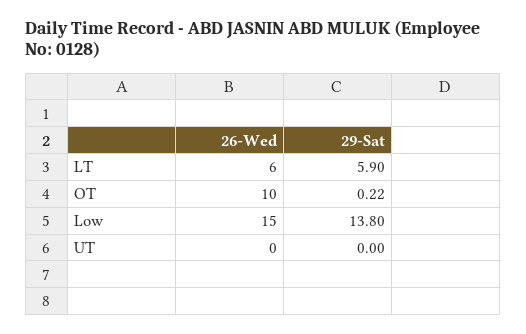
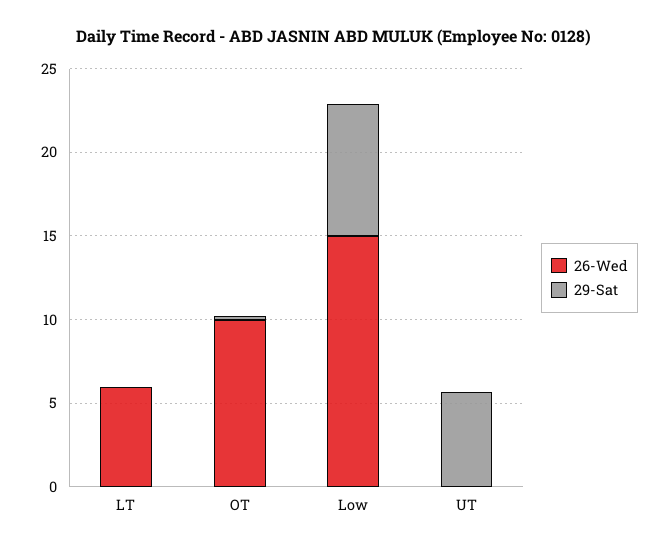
29-Sat, LT: 5.9 -> 0
29-Sat, Low: 13.8 -> 8
29-Sat, UT: 0 -> 6

